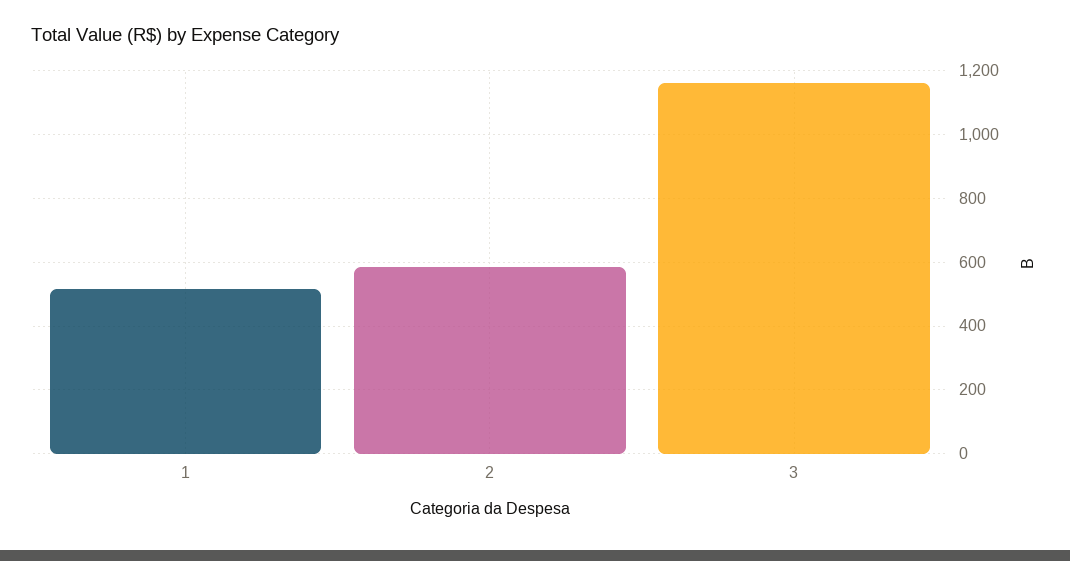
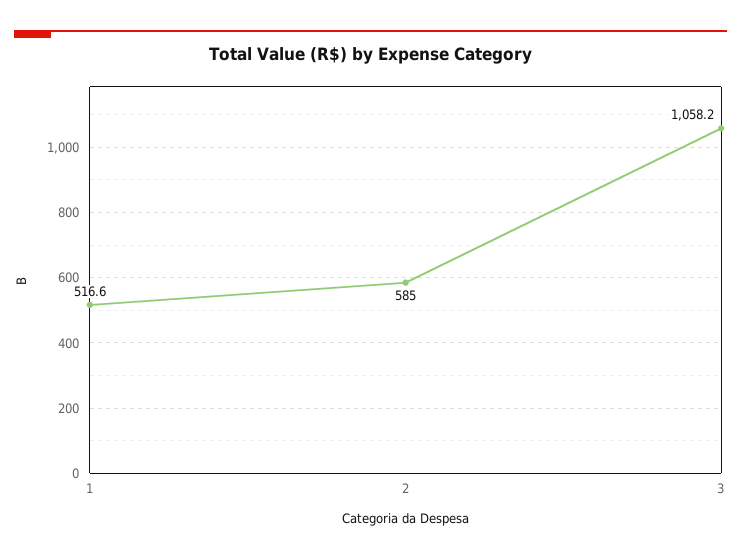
3: 1160 -> 1058.2

